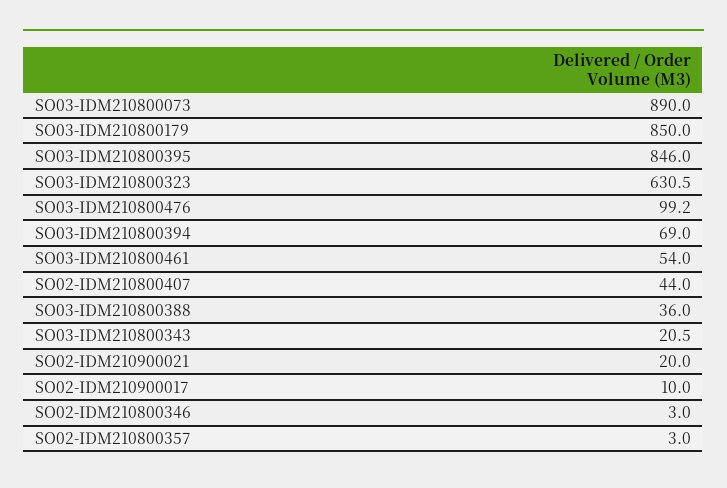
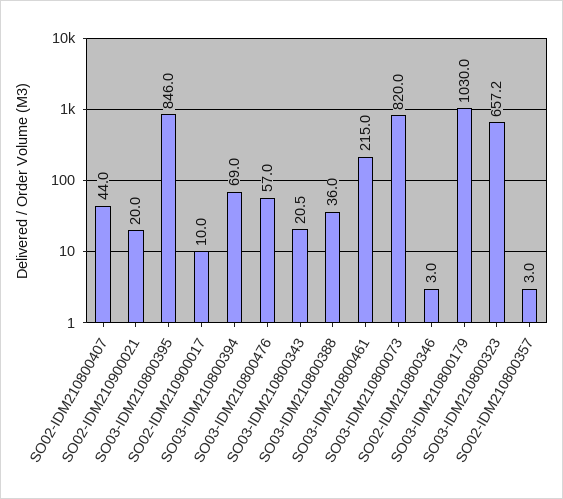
SO03-IDM210800073: 890 -> 820
SO03-IDM210800179: 850 -> 1030
SO03-IDM210800323: 630.5 -> 657.2
SO03-IDM210800476: 99.2 -> 57
SO03-IDM210800461: 54 -> 215

